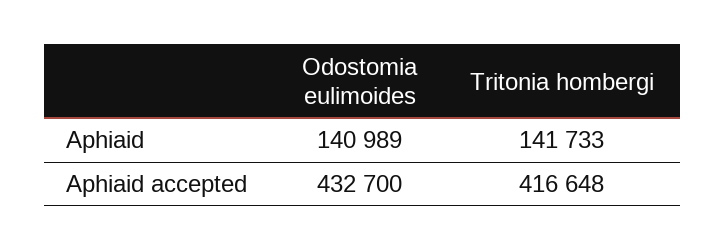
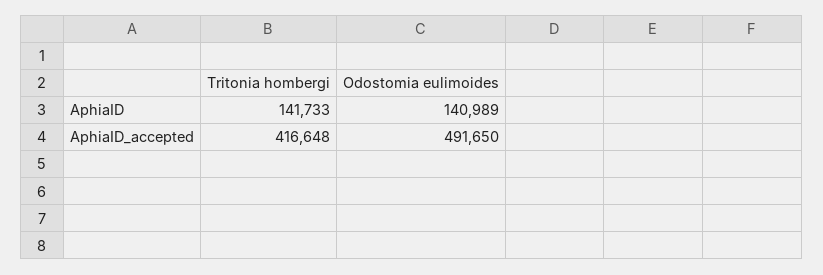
Odostomia eulimoides, Aphiaid accepted: 432700 -> 491650

